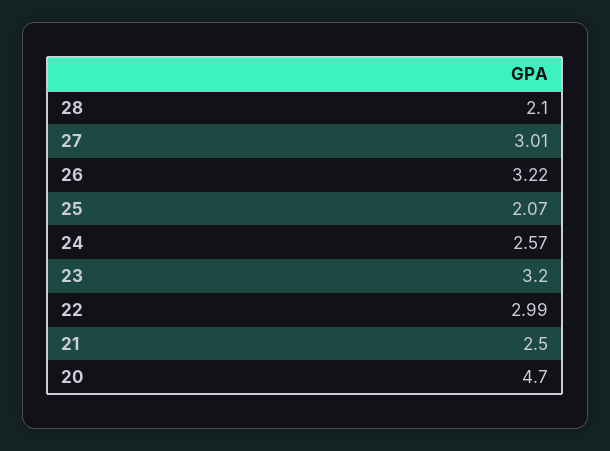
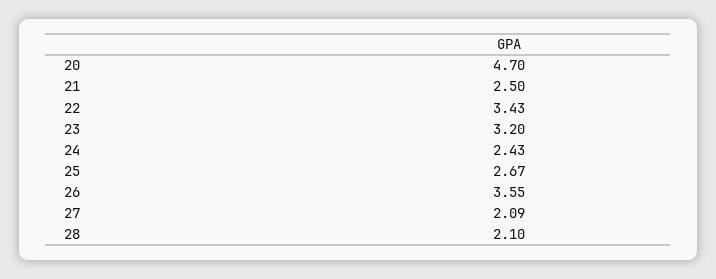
27: 3.01 -> 2.09
26: 3.22 -> 3.55
25: 2.07 -> 2.67
24: 2.57 -> 2.43
22: 2.99 -> 3.43

